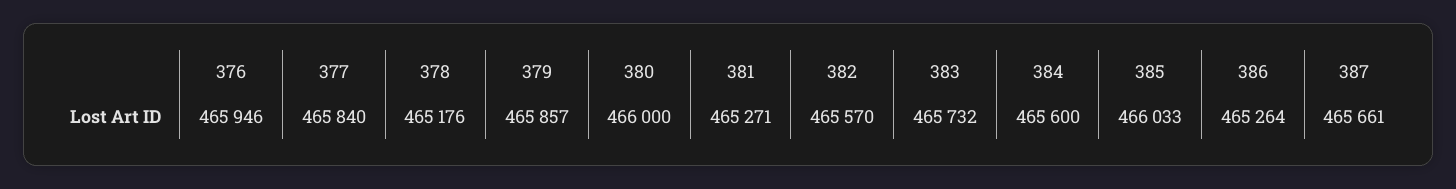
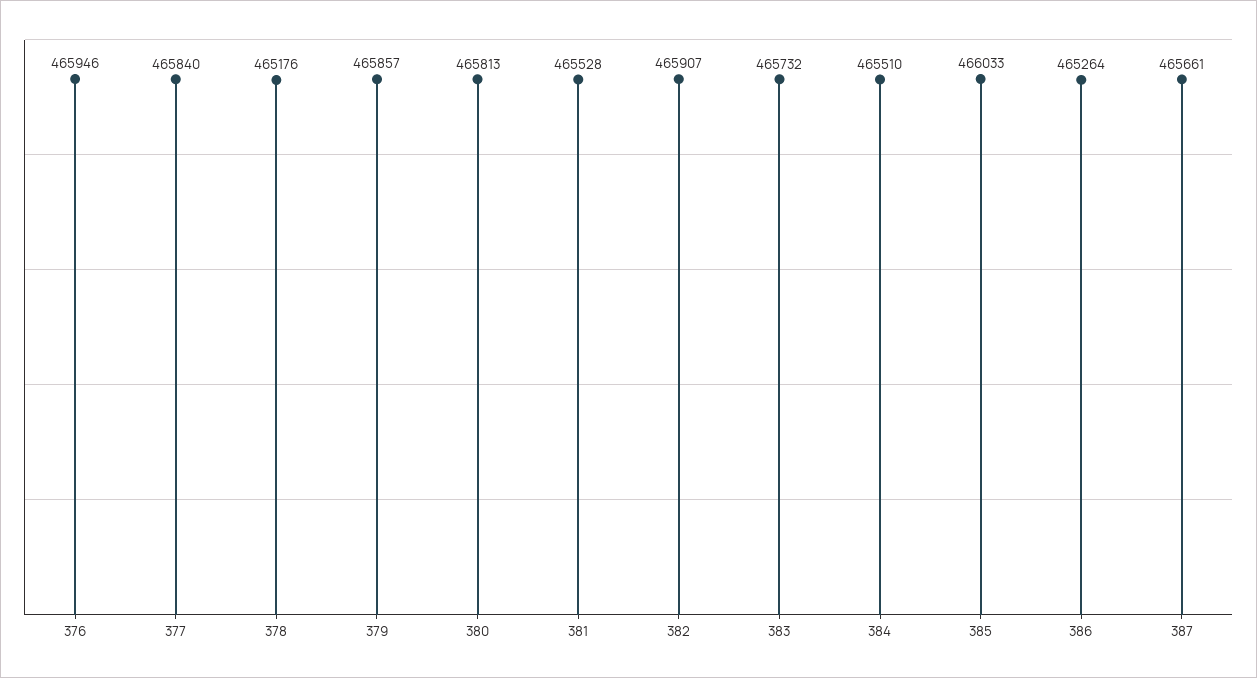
380: 466000 -> 465813
381: 465271 -> 465528
382: 465570 -> 465907
384: 465600 -> 465510

